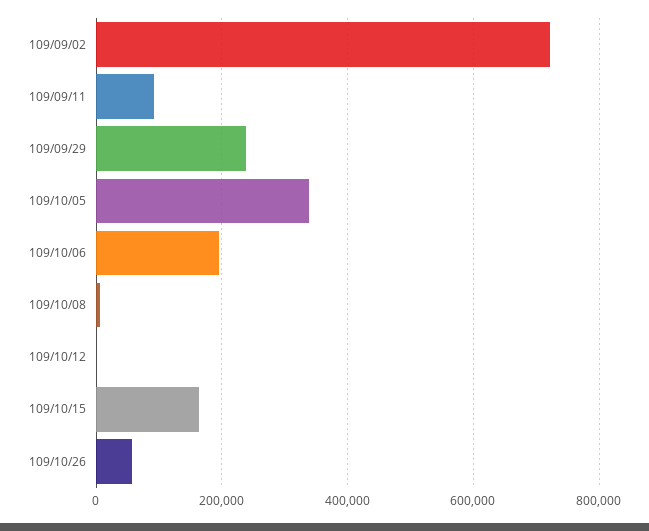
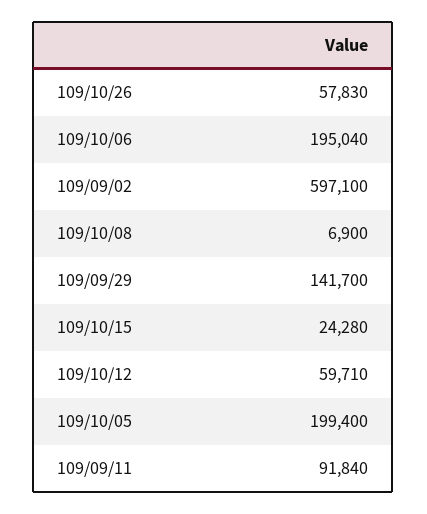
109/09/02: 720000 -> 597100
109/09/29: 240000 -> 141700
109/10/05: 340000 -> 199400
109/10/12: 0 -> 59710
109/10/15: 160000 -> 24280

